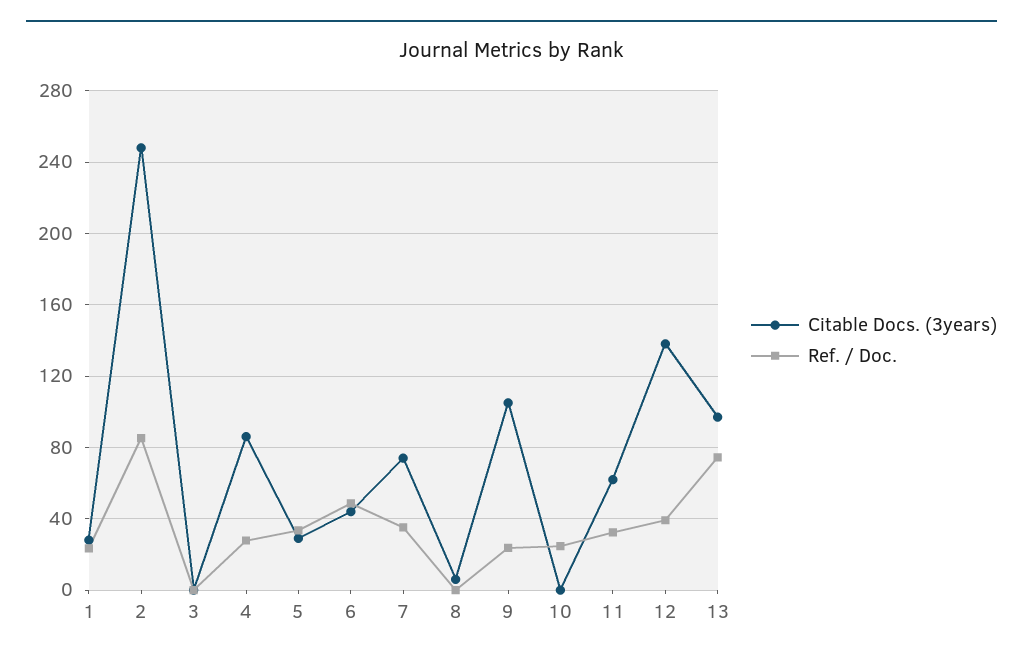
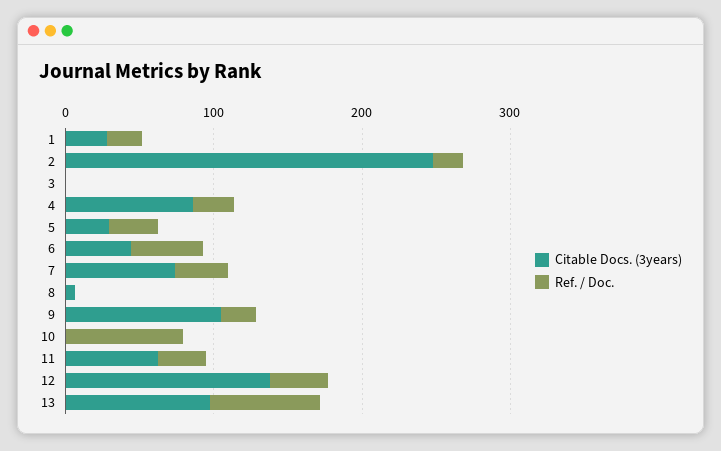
Ref. / Doc., 2: 85 -> 20
Ref. / Doc., 10: 25 -> 80

